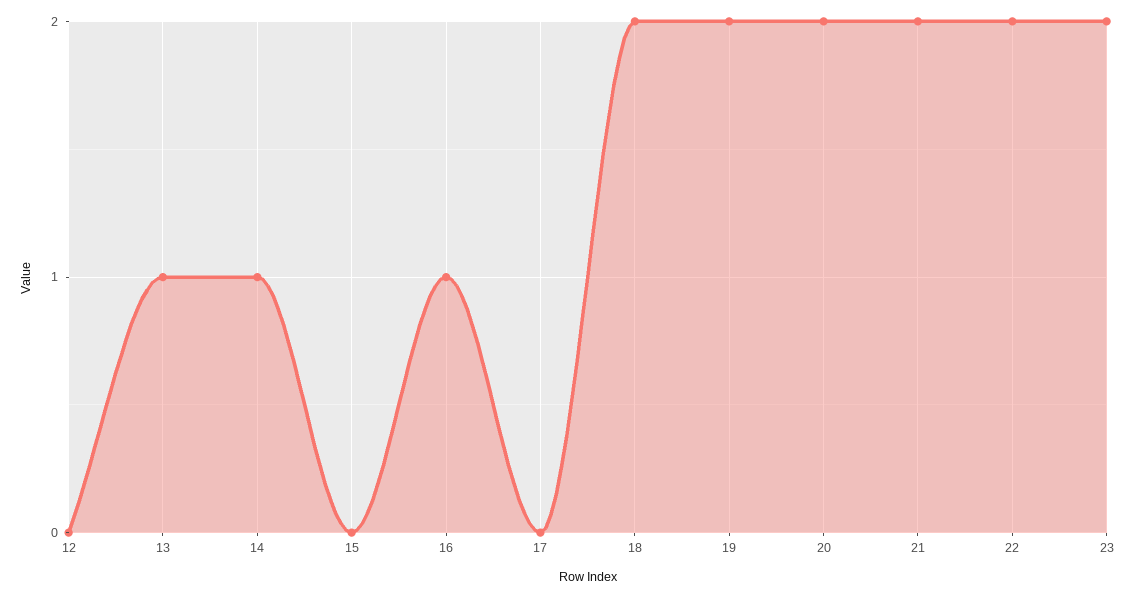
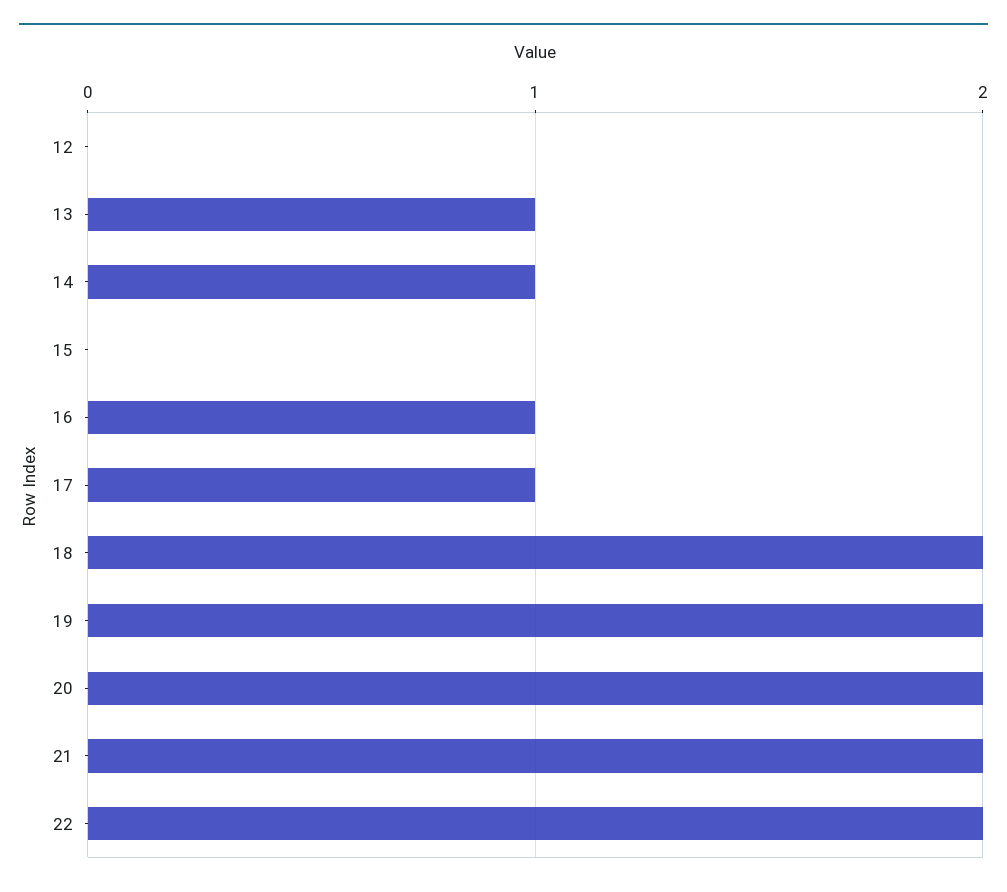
17: 0 -> 1
23: 2 -> none

